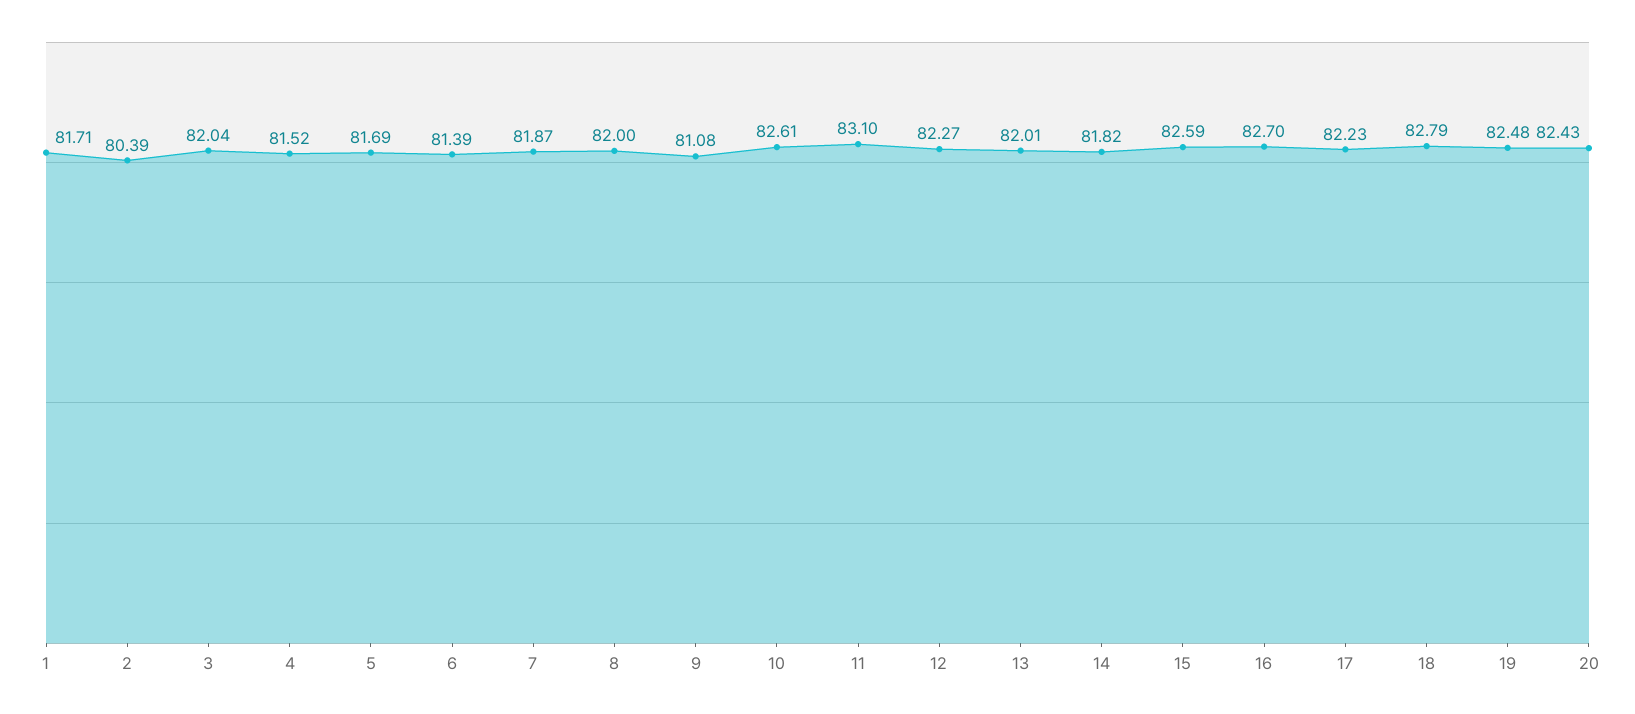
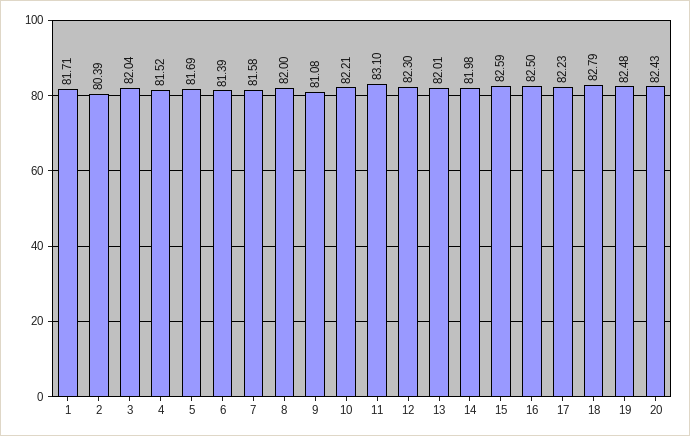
7: 81.87 -> 81.58
10: 82.61 -> 82.21
12: 82.27 -> 82.3
14: 81.82 -> 81.98
16: 82.7 -> 82.5

